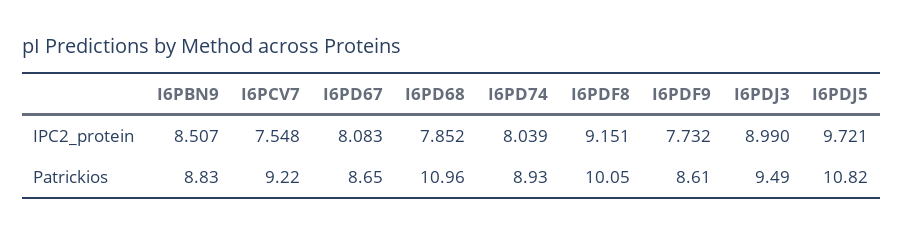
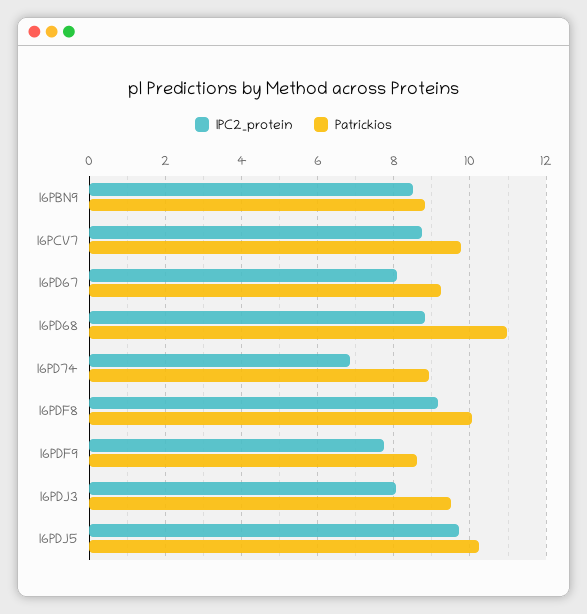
IPC2_protein, I6PCV7: 7.548 -> 8.8
IPC2_protein, I6PD68: 7.852 -> 8.8
IPC2_protein, I6PD74: 8.039 -> 6.8
IPC2_protein, I6PDJ3: 8.99 -> 8
Patrickios, I6PCV7: 9.22 -> 9.8
Patrickios, I6PD67: 8.65 -> 9.2
Patrickios, I6PDJ5: 10.82 -> 10.2

